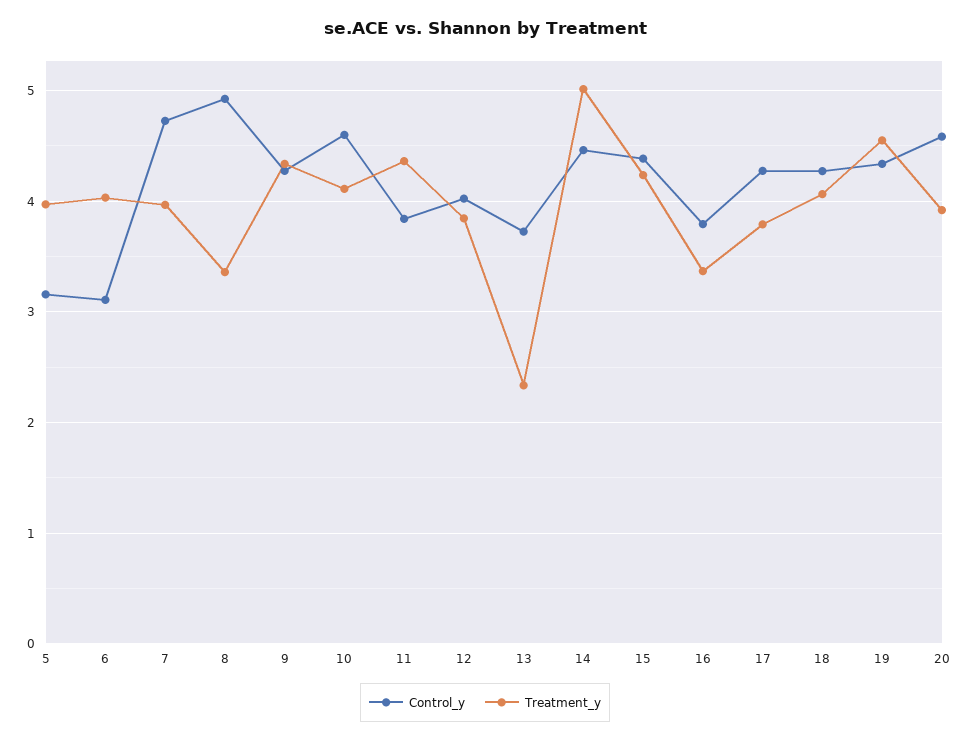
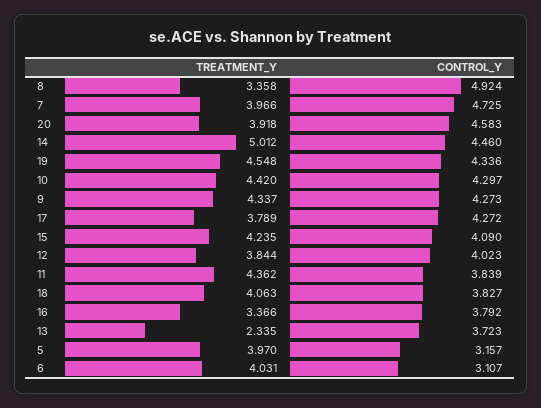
Control_y, 10: 4.6 -> 4.297
Treatment_y, 10: 4.1 -> 4.42
Control_y, 15: 4.4 -> 4.09
Control_y, 18: 4.3 -> 3.827

